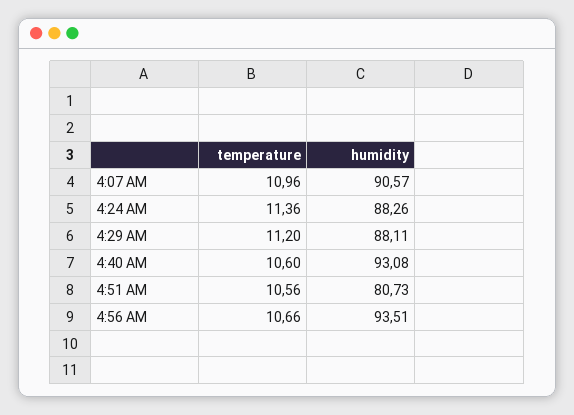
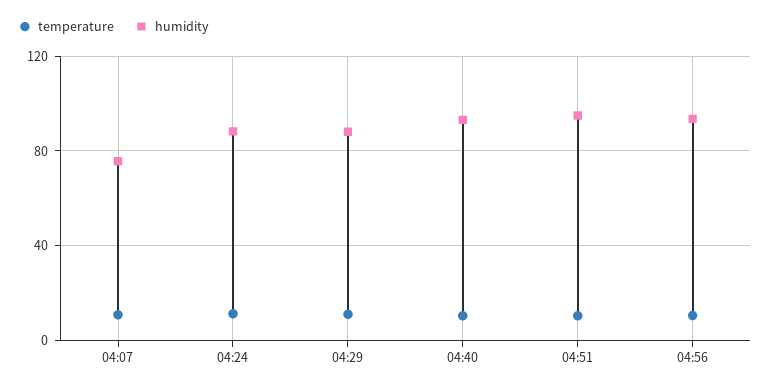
humidity, 4:07 AM: 90.57 -> 75
humidity, 4:51 AM: 80.73 -> 95

